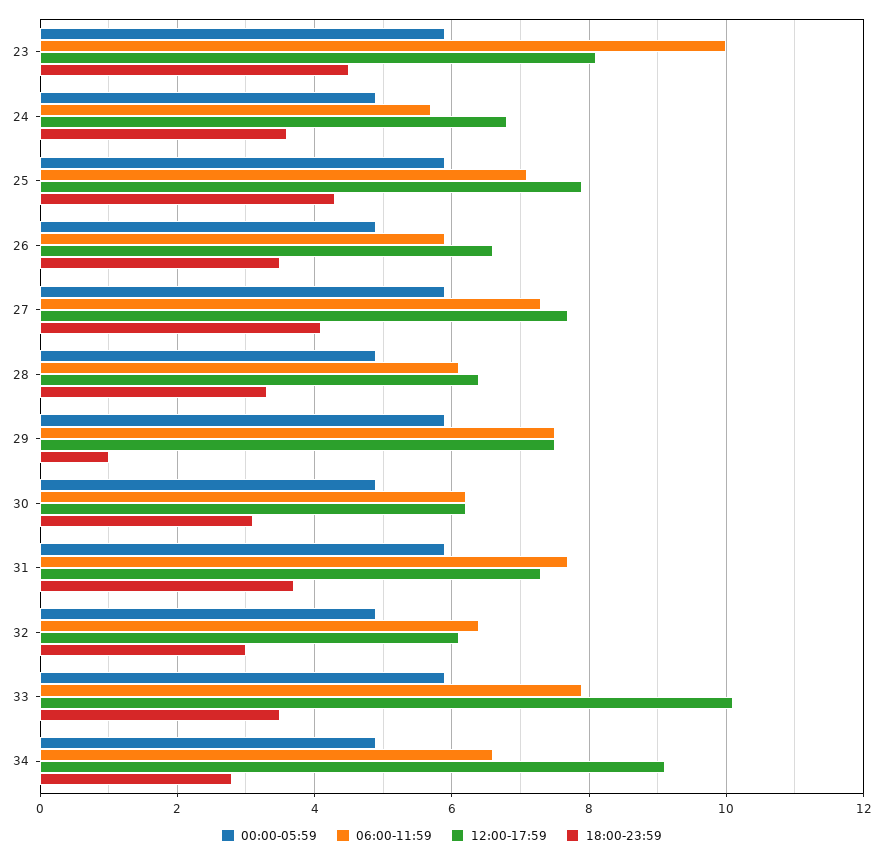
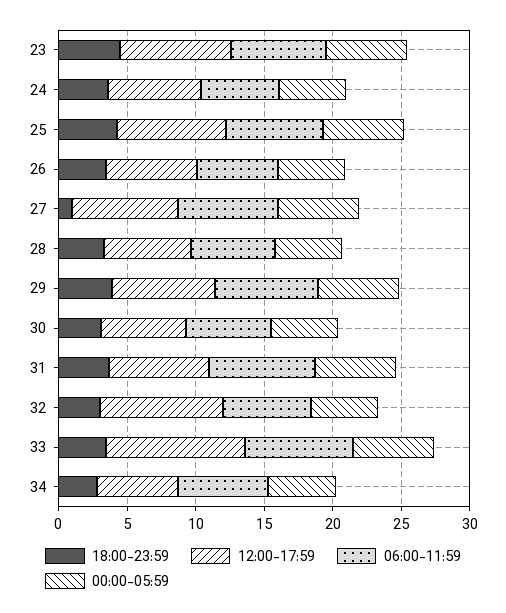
06:00-11:59, 23: 10 -> 7
18:00-23:59, 27: 4 -> 1
18:00-23:59, 29: 1 -> 4
12:00-17:59, 32: 6 -> 9
12:00-17:59, 34: 9 -> 6

